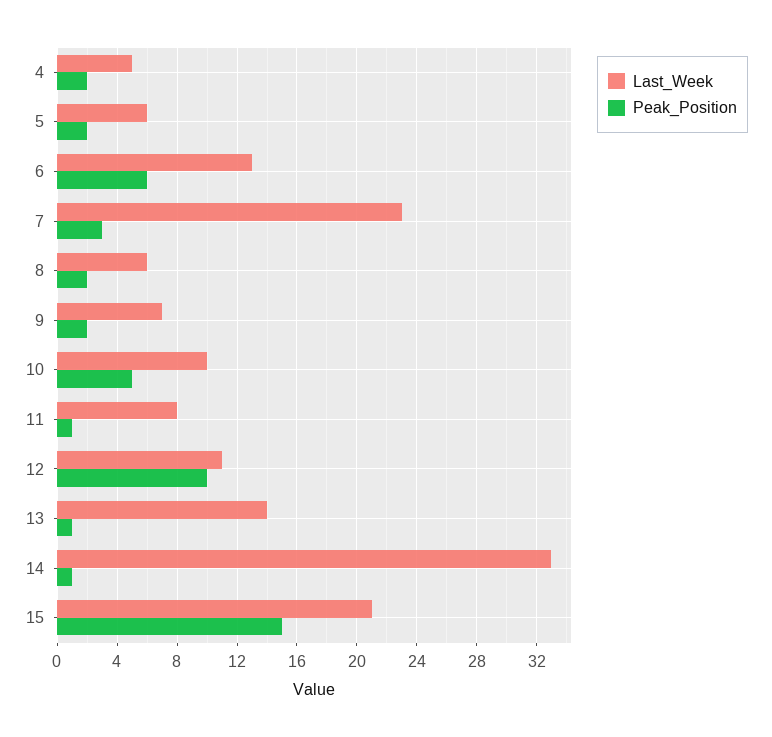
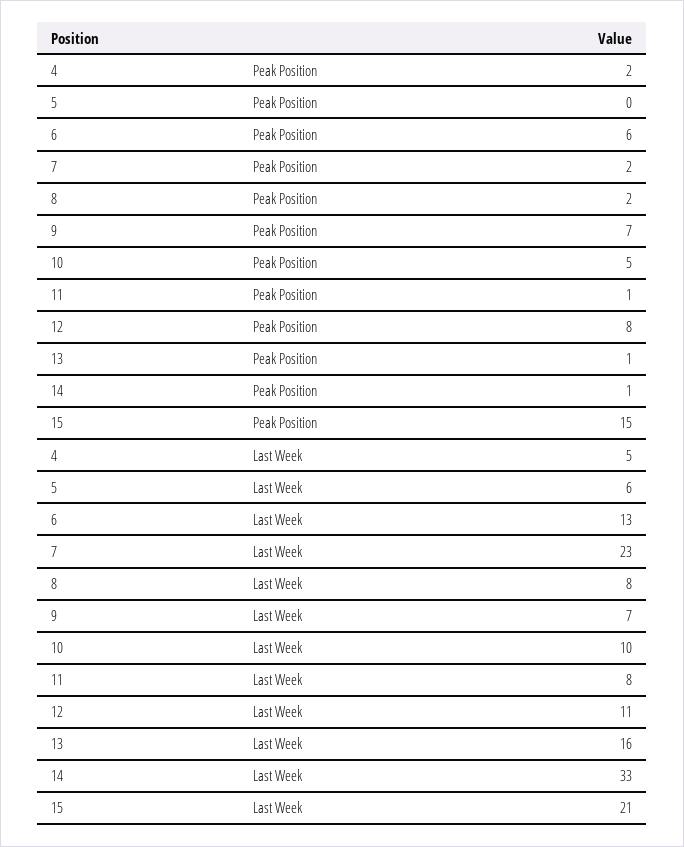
Peak_Position, 5: 2 -> 0
Peak_Position, 7: 3 -> 2
Last_Week, 8: 6 -> 8
Peak_Position, 9: 2 -> 7
Peak_Position, 12: 10 -> 8
Last_Week, 13: 14 -> 16

